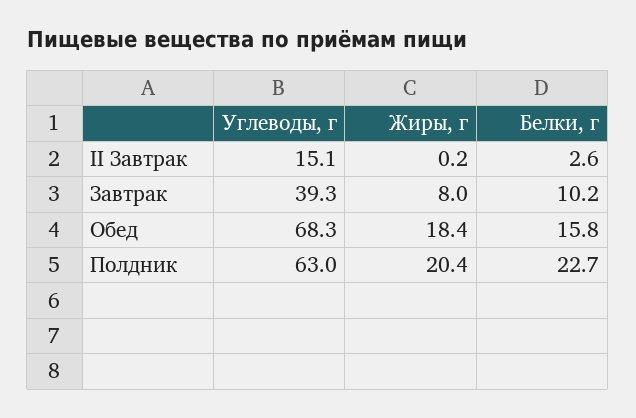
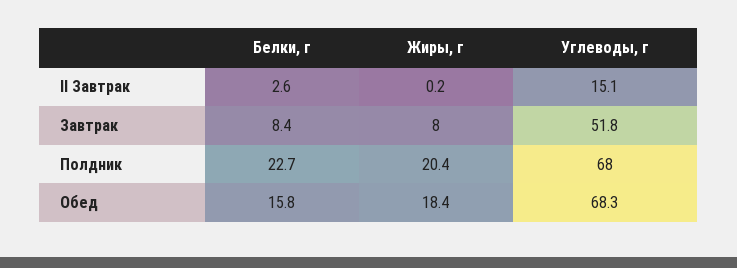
Углеводы, г, Завтрак: 39.3 -> 51.8
Белки, г, Завтрак: 10.2 -> 8.4
Углеводы, г, Полдник: 63 -> 68

